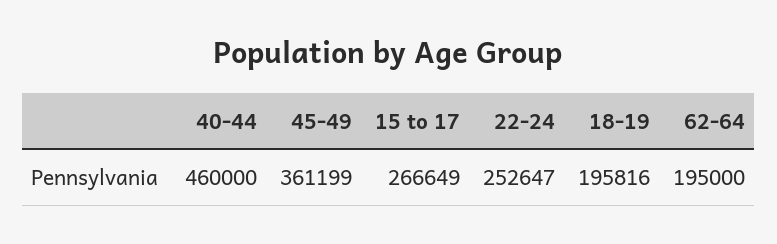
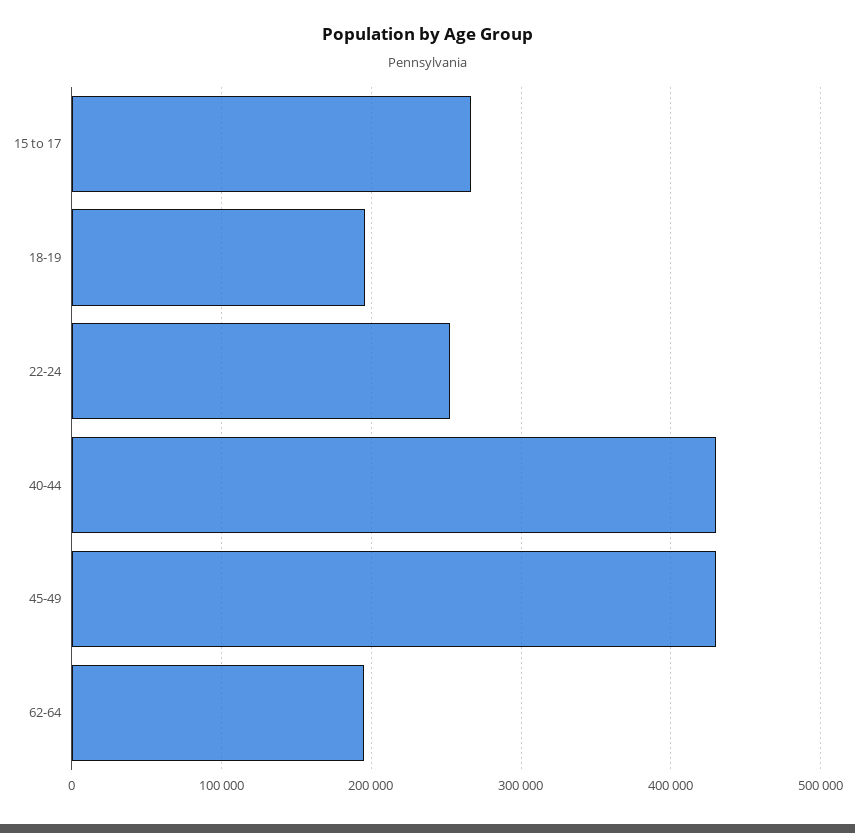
40-44: 460000 -> 430000
45-49: 361199 -> 430000

